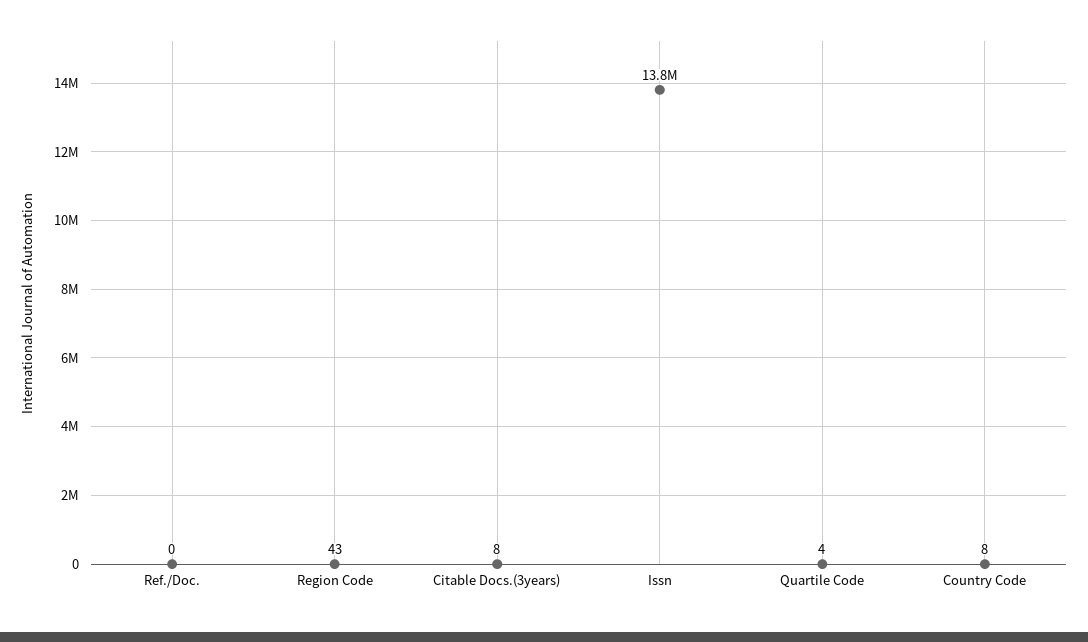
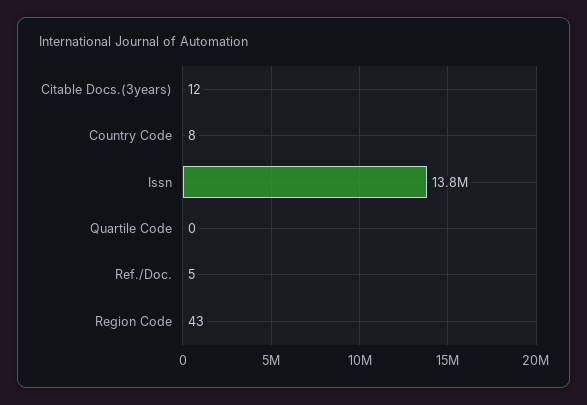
Ref./Doc.: 0 -> 5
Citable Docs.(3years): 8 -> 12
Quartile Code: 4 -> 0

